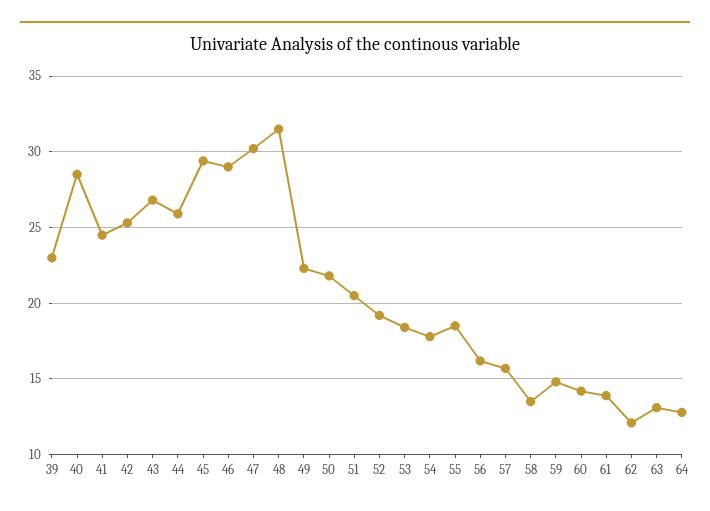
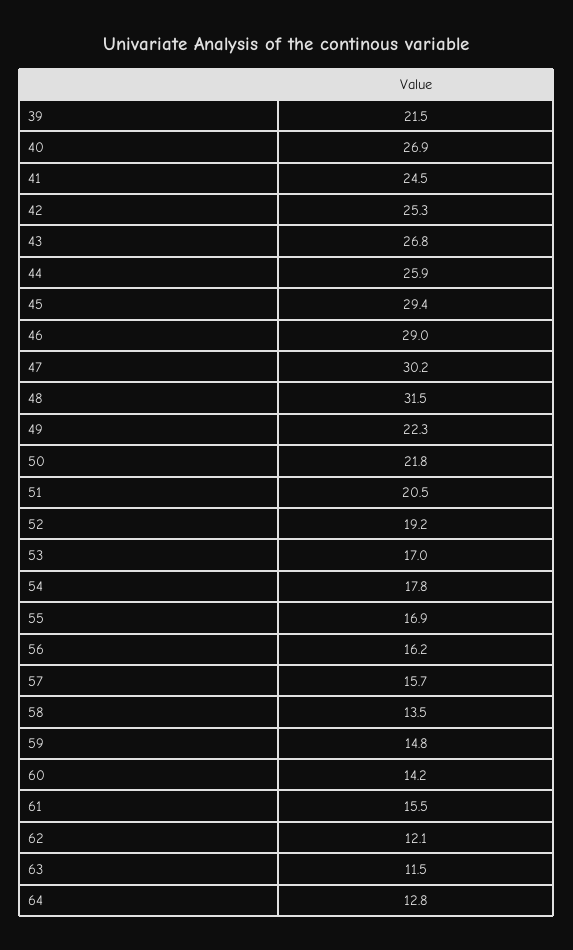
39: 23 -> 21.5
40: 28.5 -> 26.9
53: 18.5 -> 17
55: 18.5 -> 16.9
61: 14 -> 15.5
63: 13 -> 11.5

